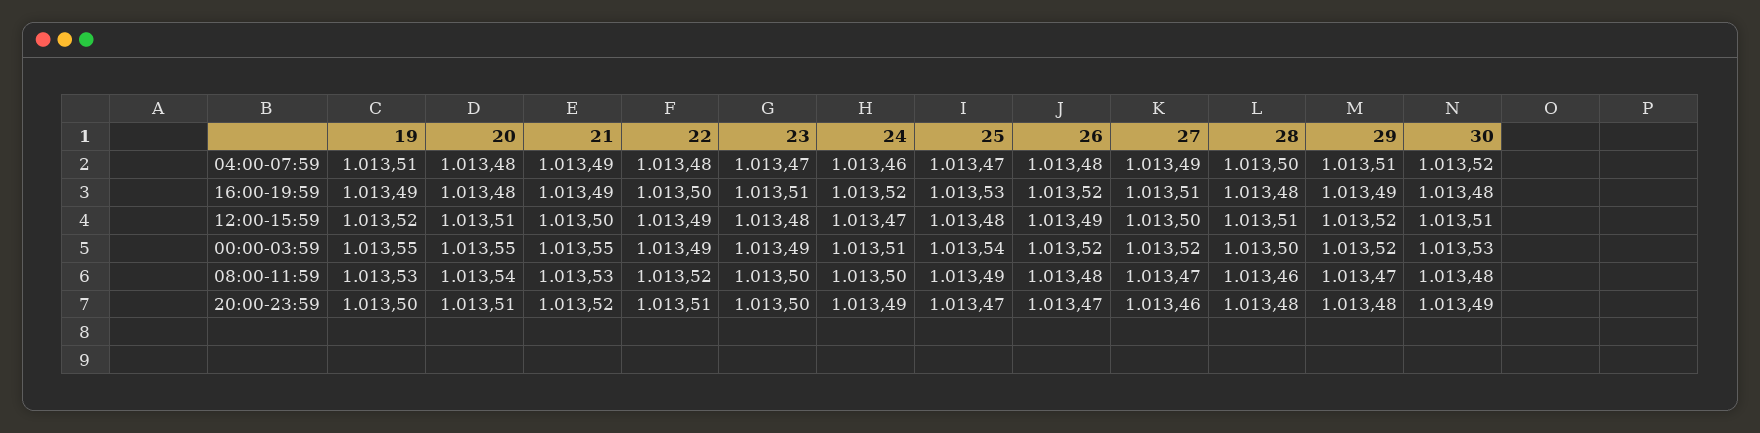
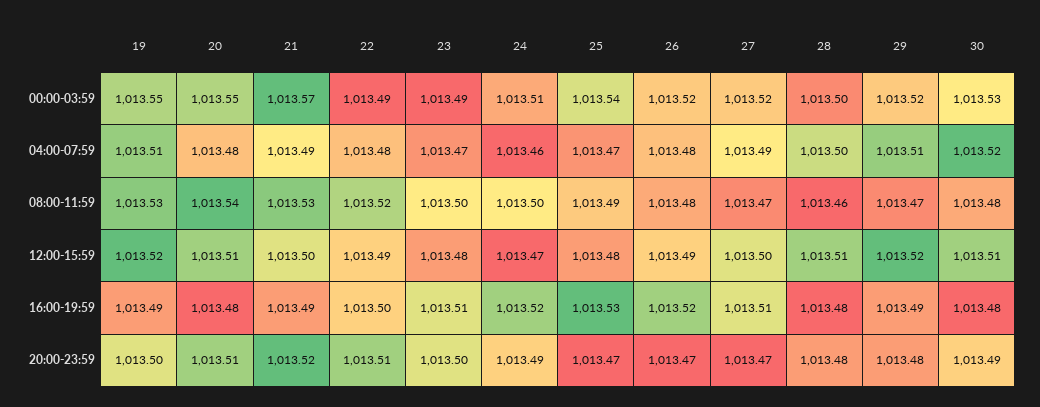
21, 00:00-03:59: 1013.55 -> 1013.57
27, 20:00-23:59: 1013.46 -> 1013.47

